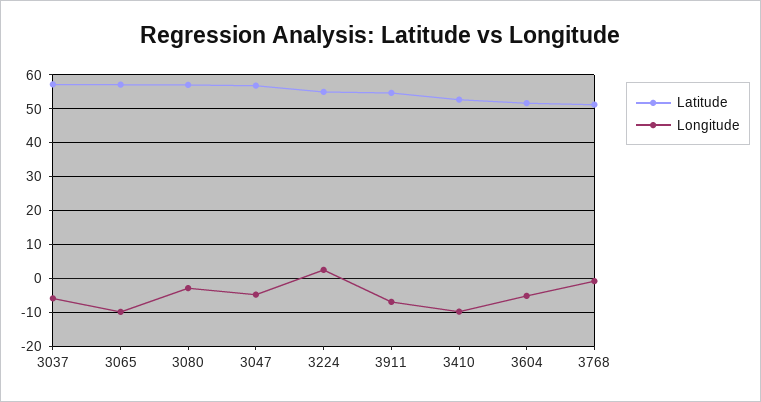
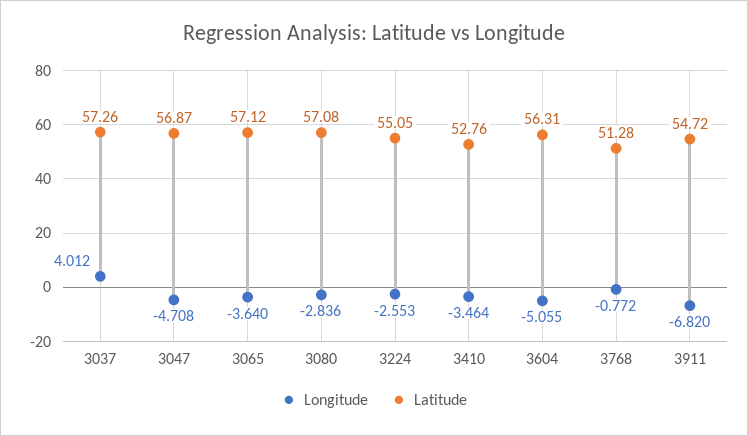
Longitude, 3037: -6 -> 4.012
Longitude, 3065: -10 -> -3.64
Longitude, 3224: 2 -> -2.553
Longitude, 3410: -10 -> -3.464
Latitude, 3604: 52 -> 56.31

